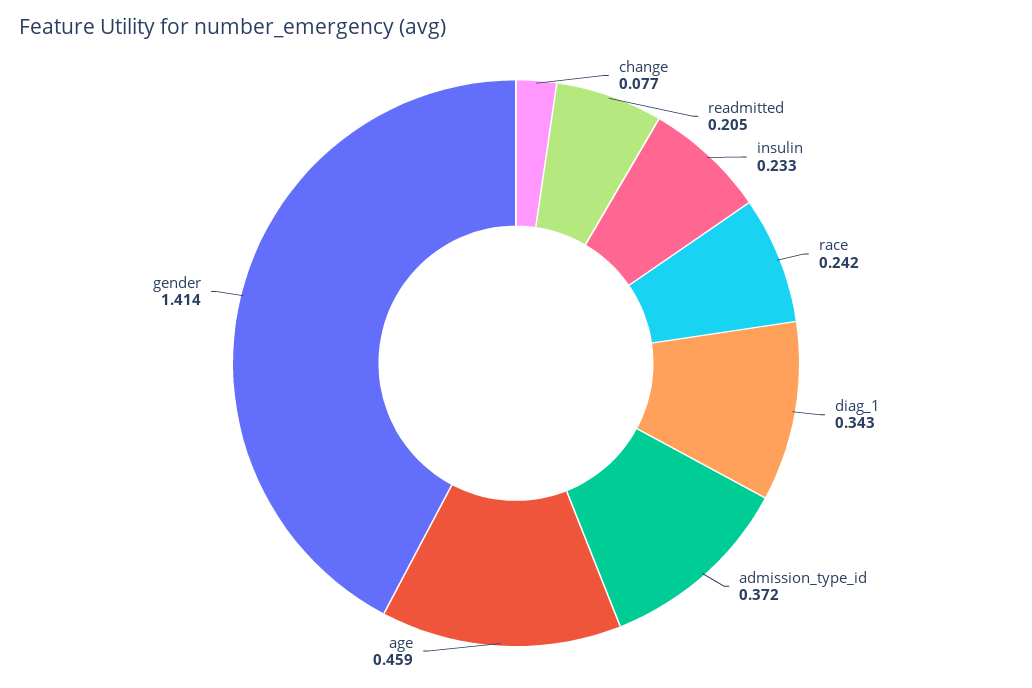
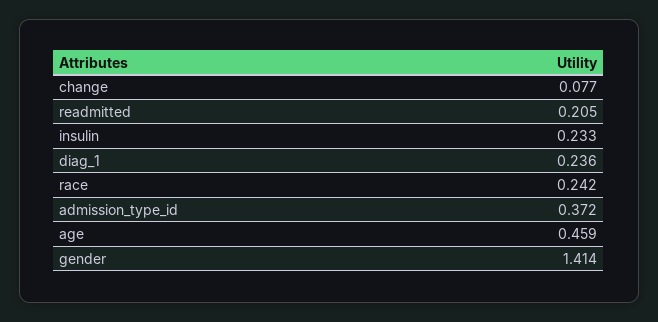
diag_1: 0.343 -> 0.236

